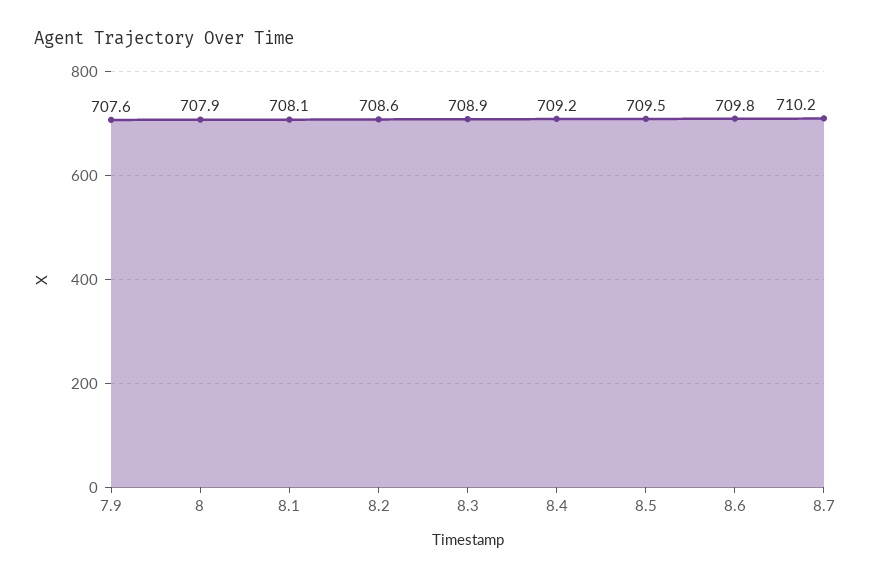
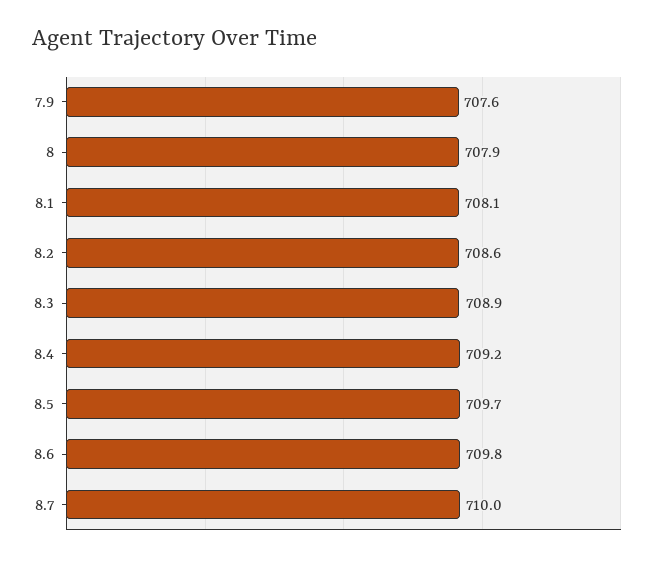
8.5: 709.5 -> 709.7
8.7: 710.2 -> 710

